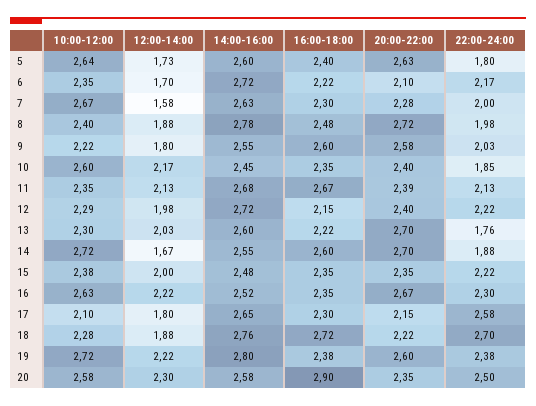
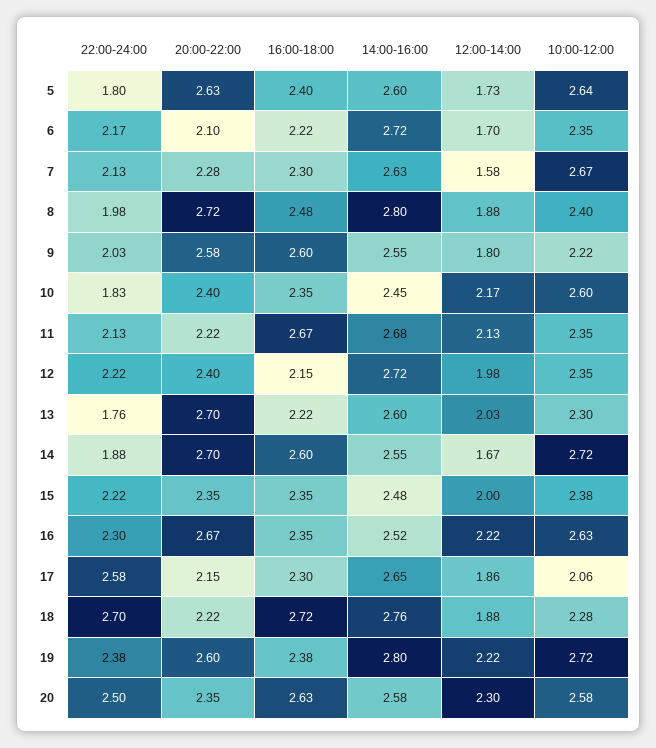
22:00-24:00, 7: 2 -> 2.13
14:00-16:00, 8: 2.78 -> 2.8
22:00-24:00, 10: 1.85 -> 1.83
20:00-22:00, 11: 2.39 -> 2.22
10:00-12:00, 12: 2.29 -> 2.35
10:00-12:00, 17: 2.1 -> 2.06
12:00-14:00, 17: 1.8 -> 1.86
16:00-18:00, 20: 2.9 -> 2.63

